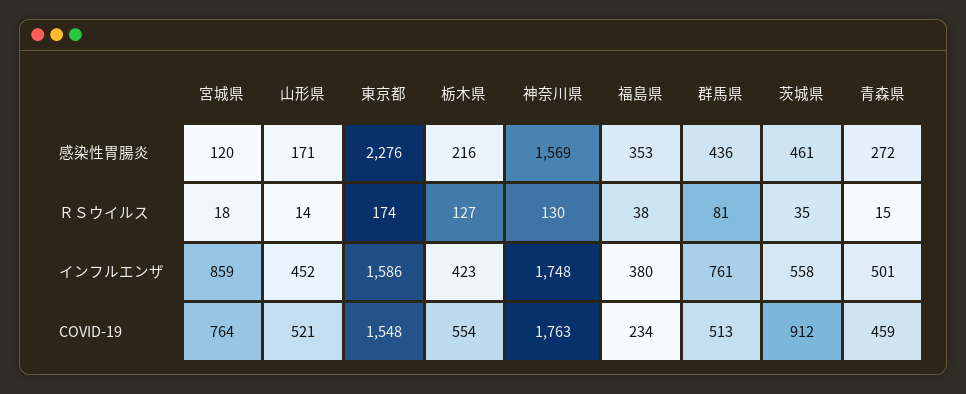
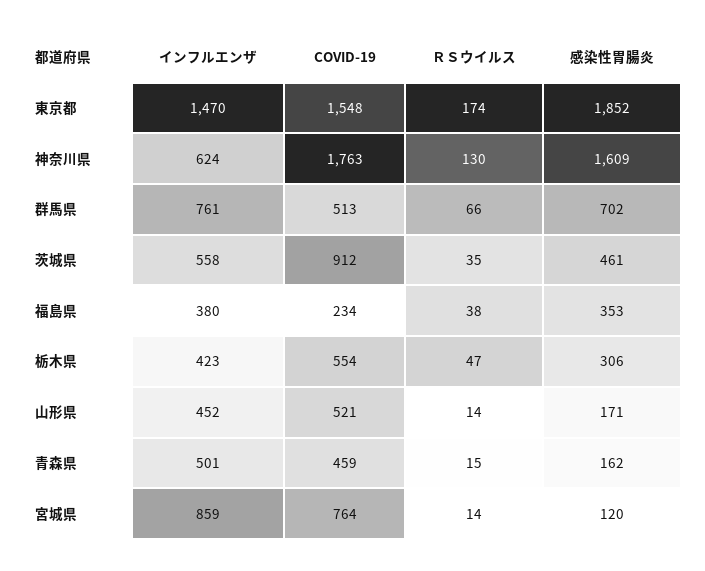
東京都, 感染性胃腸炎: 2276 -> 1852
栃木県, 感染性胃腸炎: 216 -> 306
神奈川県, 感染性胃腸炎: 1569 -> 1609
群馬県, 感染性胃腸炎: 436 -> 702
青森県, 感染性胃腸炎: 272 -> 162
宮城県, ＲＳウイルス: 18 -> 14
栃木県, ＲＳウイルス: 127 -> 47
群馬県, ＲＳウイルス: 81 -> 66
東京都, インフルエンザ: 1586 -> 1470
神奈川県, インフルエンザ: 1748 -> 624

